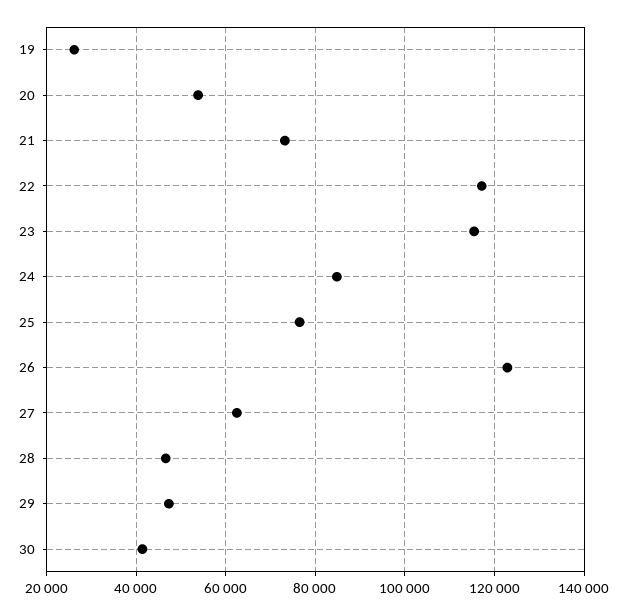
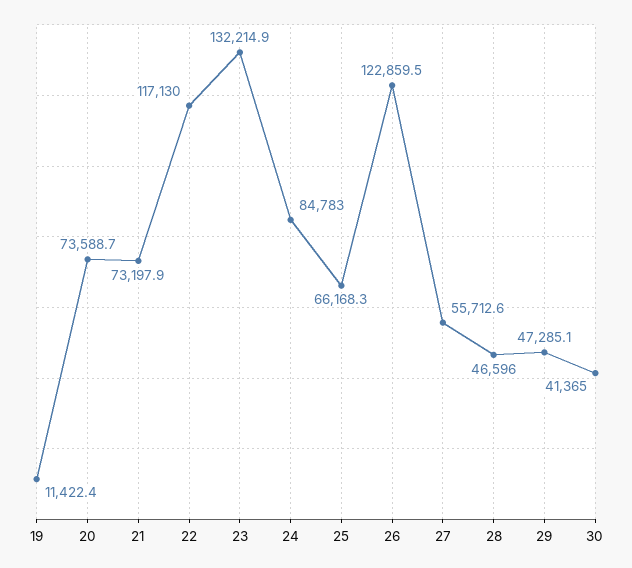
19: 26000 -> 11422.4
20: 54000 -> 73588.7
23: 116000 -> 132214.9
25: 76000 -> 66168.3
27: 62000 -> 55712.6

